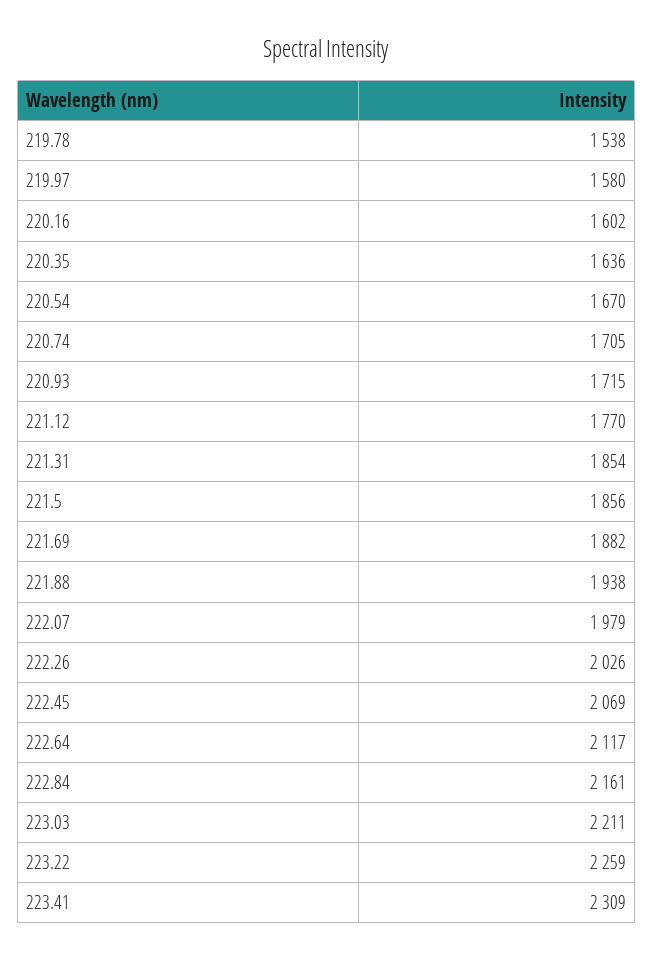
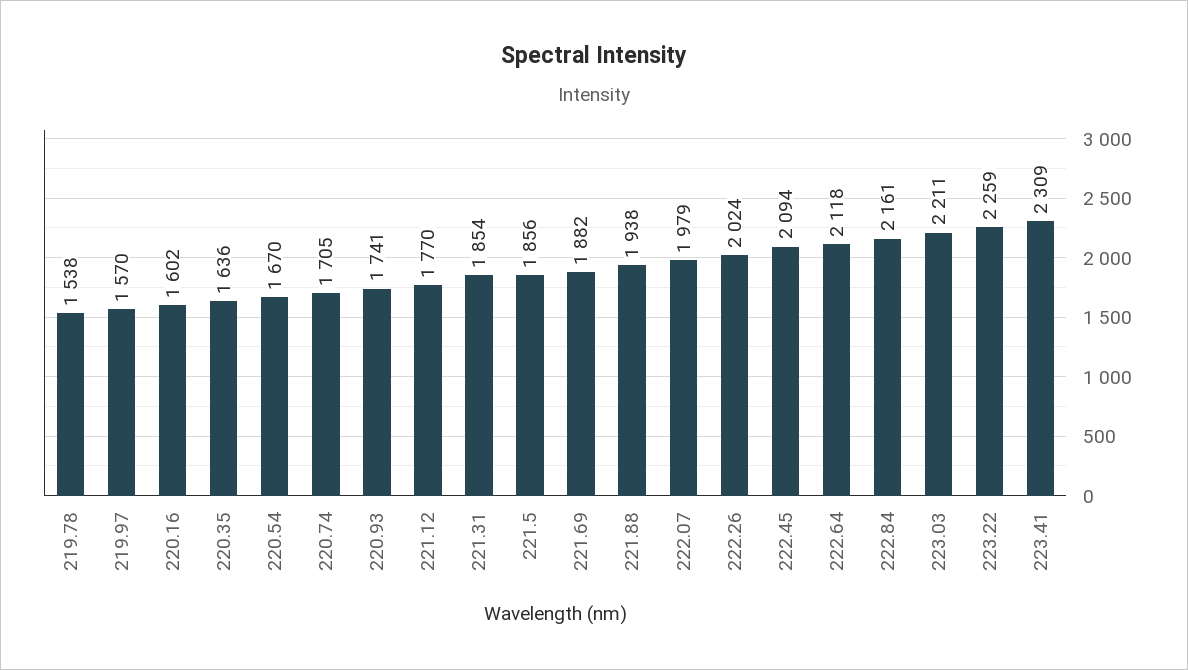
219.97: 1580 -> 1570
220.93: 1715 -> 1741
222.26: 2026 -> 2024
222.45: 2069 -> 2094
222.64: 2117 -> 2118

